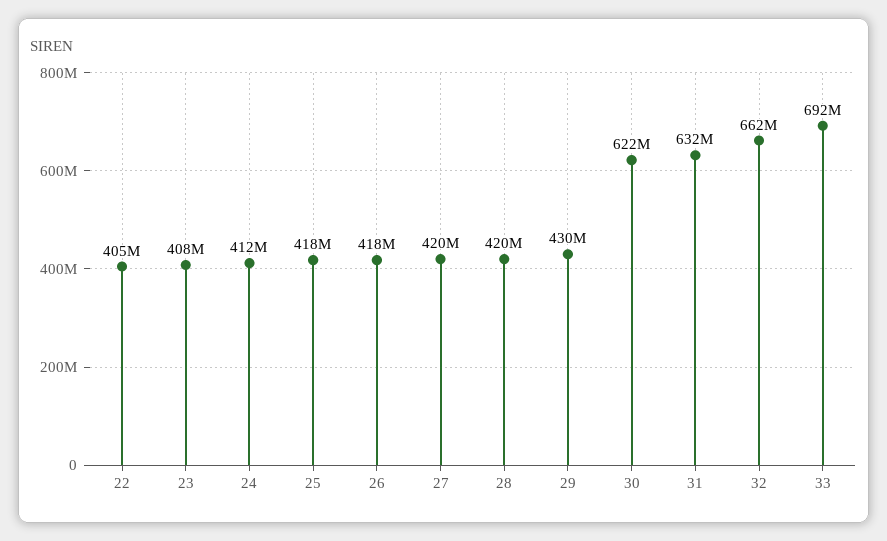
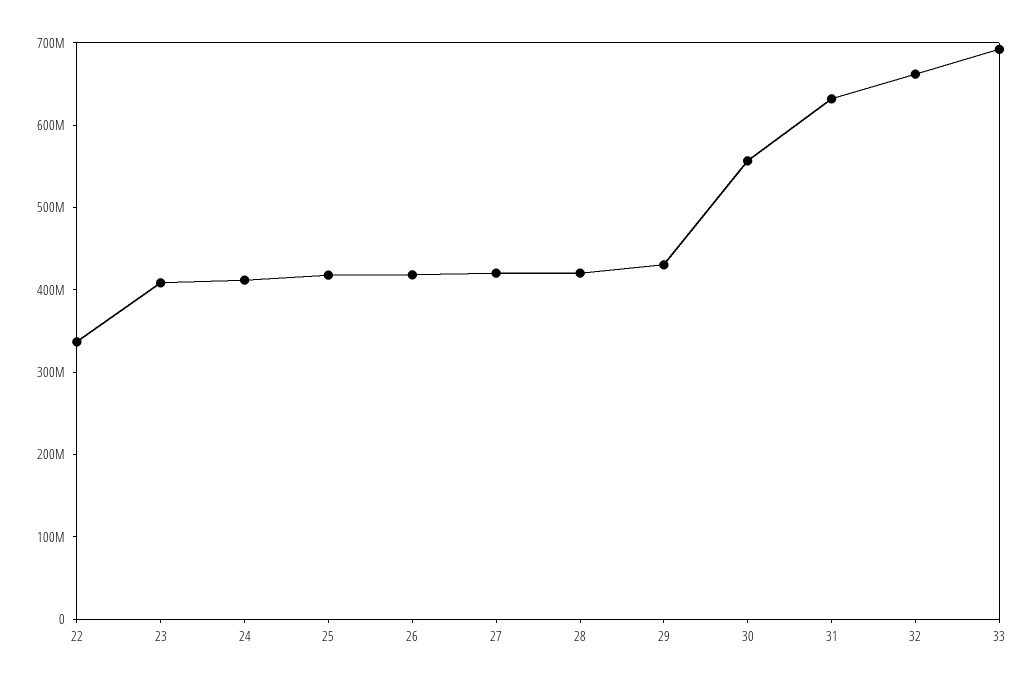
22: 405000000 -> 340000000
30: 622000000 -> 560000000

